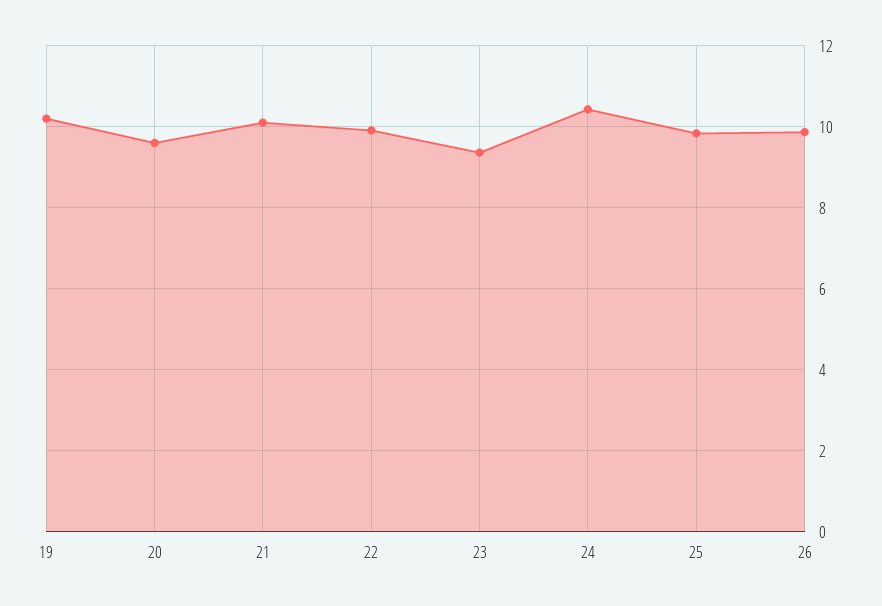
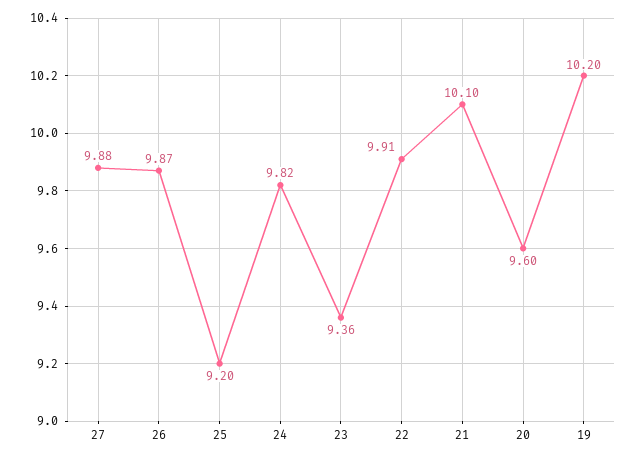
24: 10.4 -> 9.82
25: 9.8 -> 9.2
27: none -> 9.88

